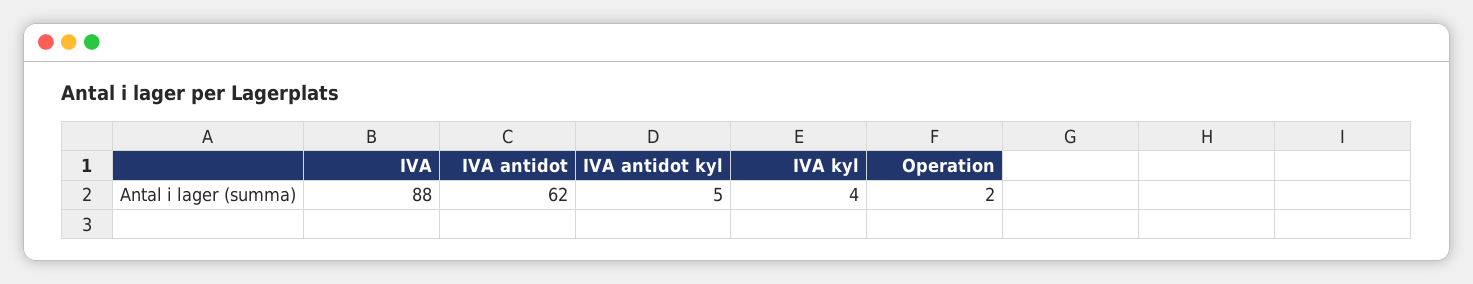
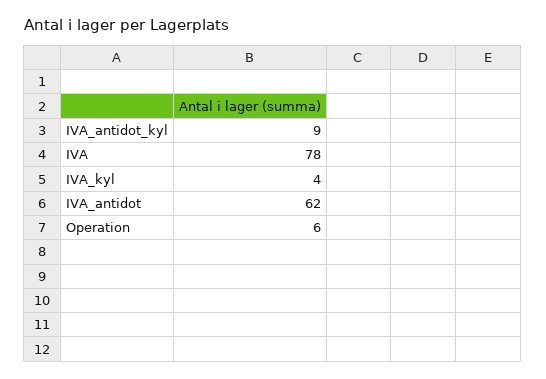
IVA: 88 -> 78
IVA antidot kyl: 5 -> 9
Operation: 2 -> 6

